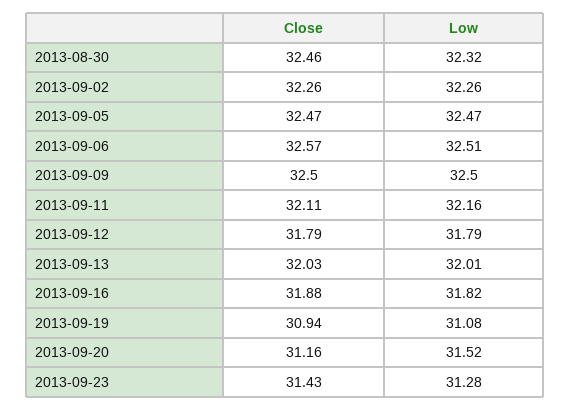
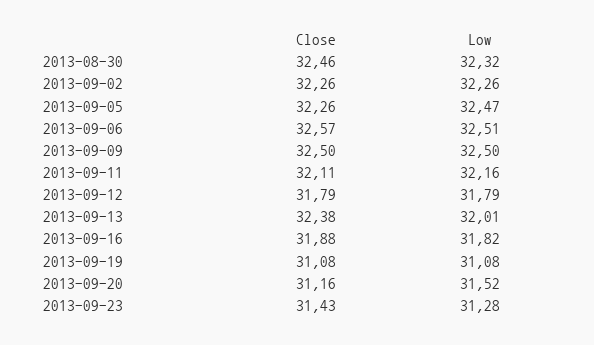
Close, 2013-09-05: 32.47 -> 32.26
Close, 2013-09-13: 32.03 -> 32.38
Close, 2013-09-19: 30.94 -> 31.08

